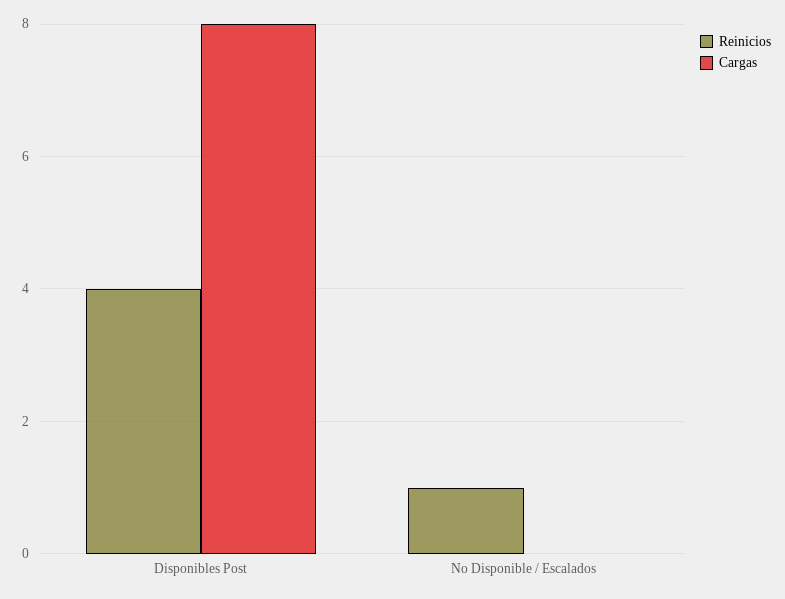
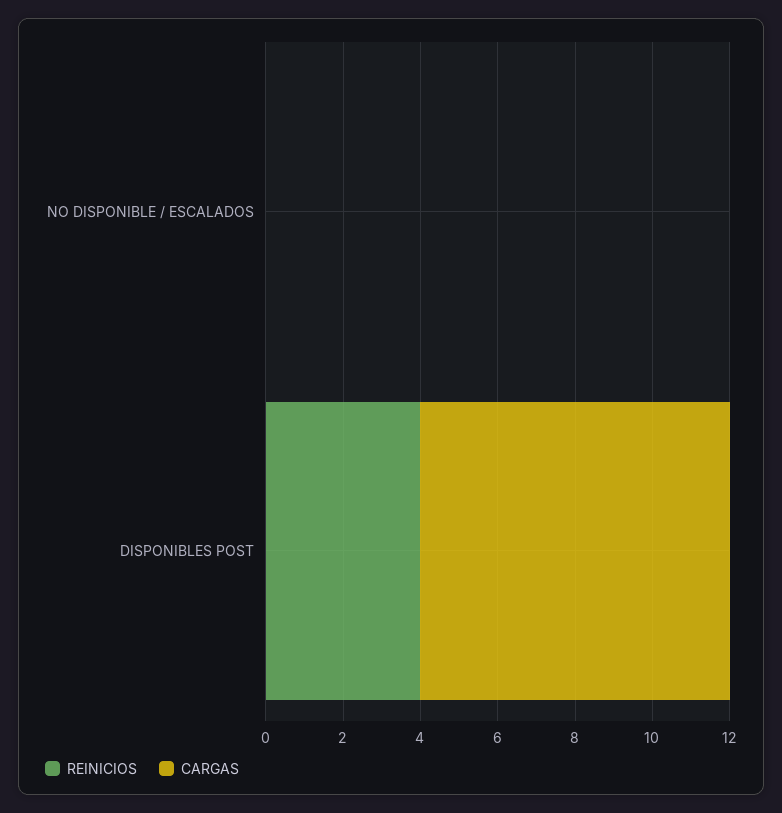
Reinicios, No Disponible / Escalados: 1 -> 0

